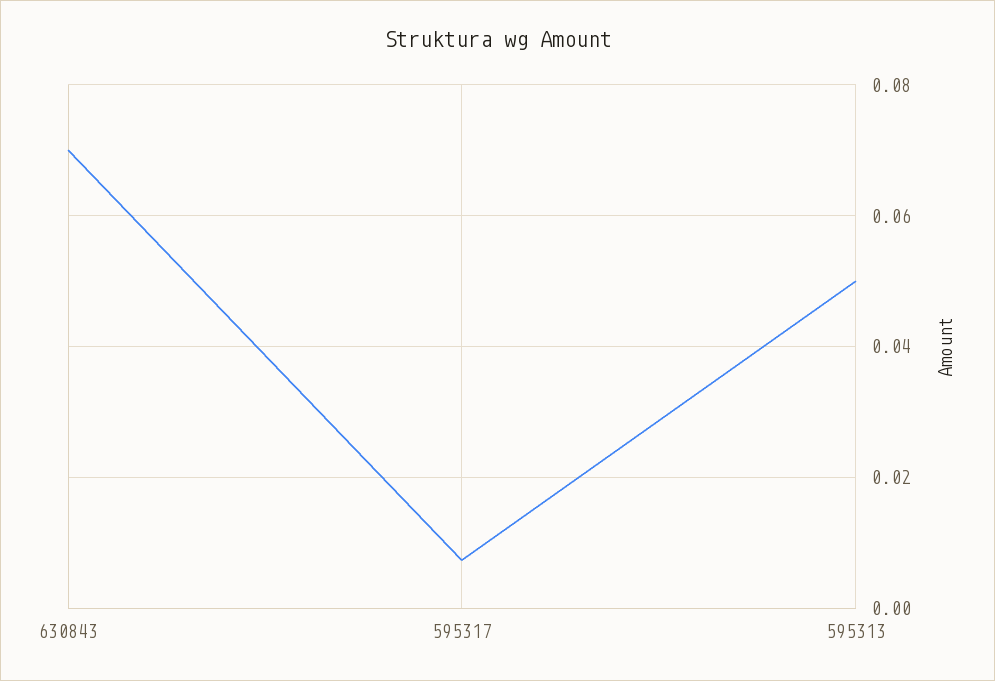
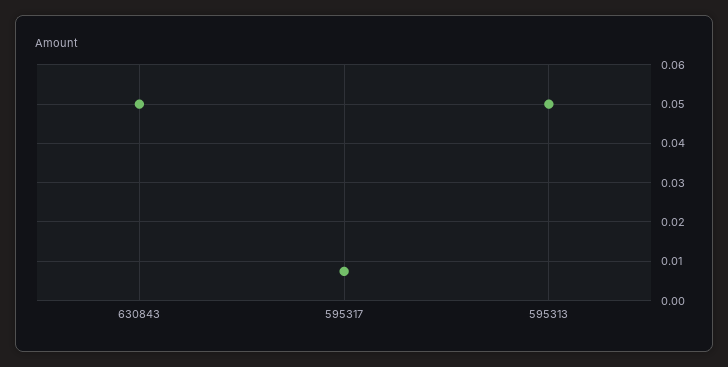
630843: 0.07 -> 0.05

